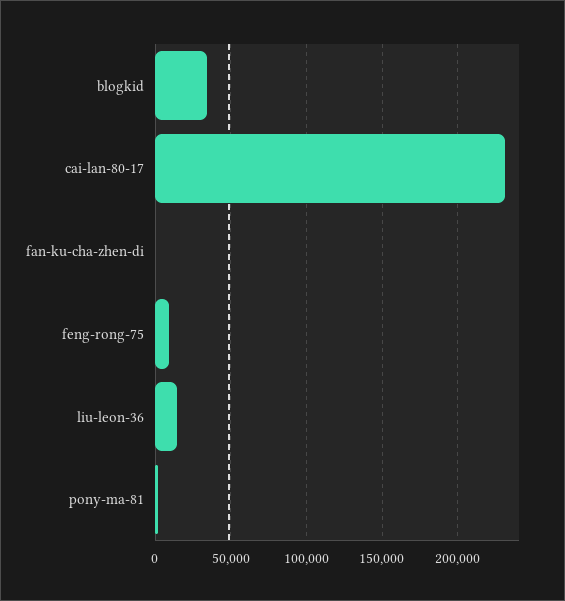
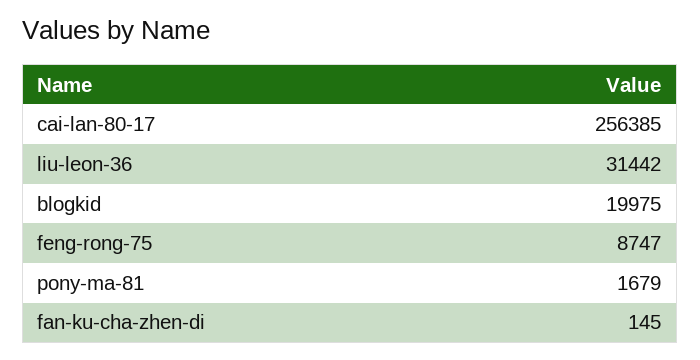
blogkid: 35000 -> 19975
cai-lan-80-17: 230000 -> 256385
liu-leon-36: 15000 -> 31442

